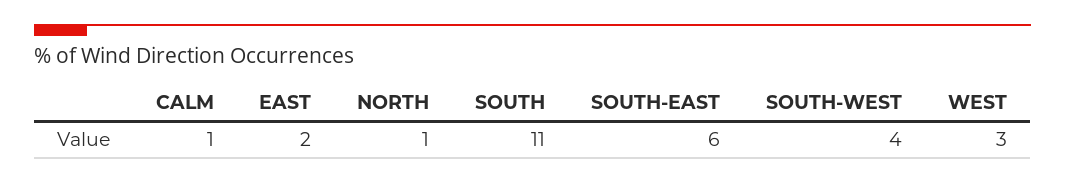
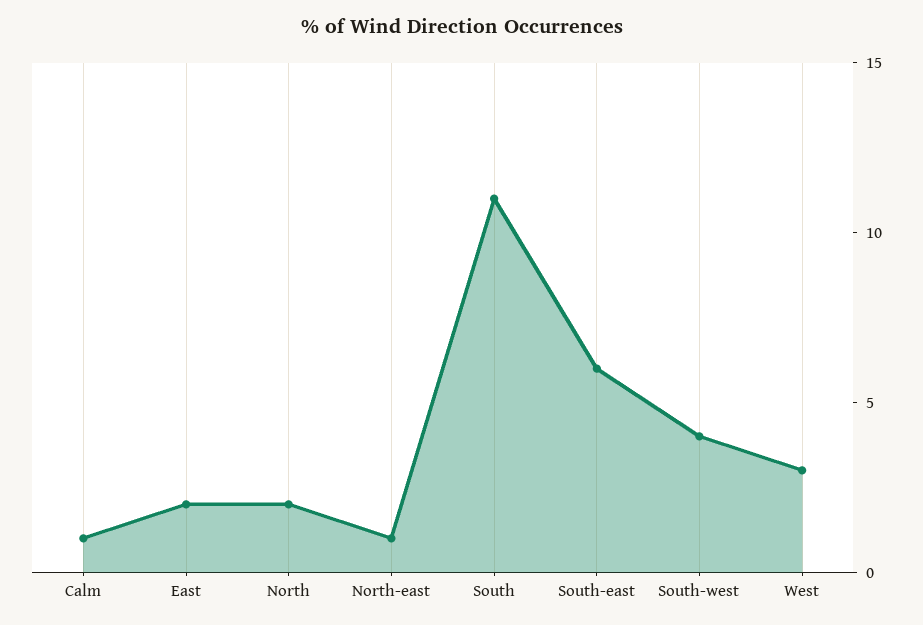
NORTH: 1 -> 2
North-east: none -> 1

